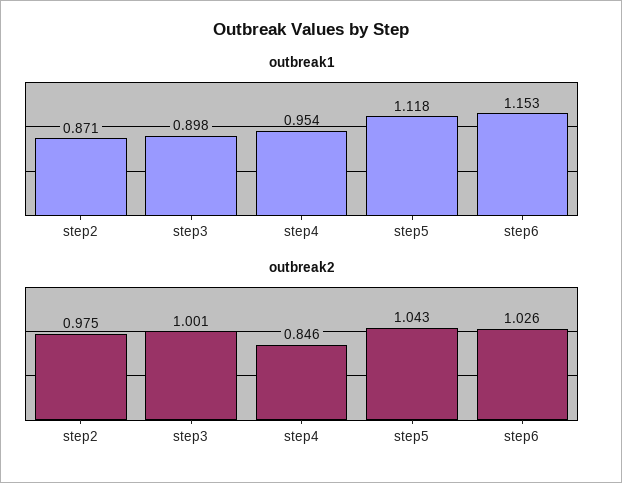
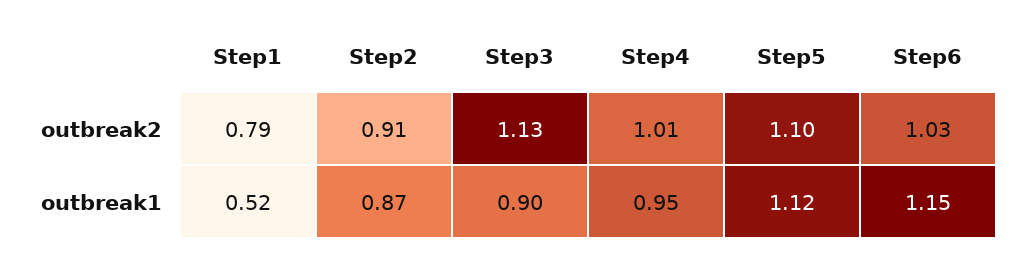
outbreak2, step2: 0.975 -> 0.91
outbreak2, step3: 1.001 -> 1.13
outbreak2, step4: 0.846 -> 1.01
outbreak2, step5: 1.043 -> 1.1
outbreak2, Step1: none -> 0.79
outbreak1, Step1: none -> 0.52

